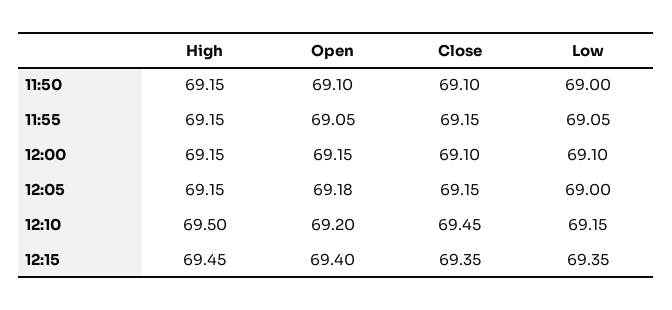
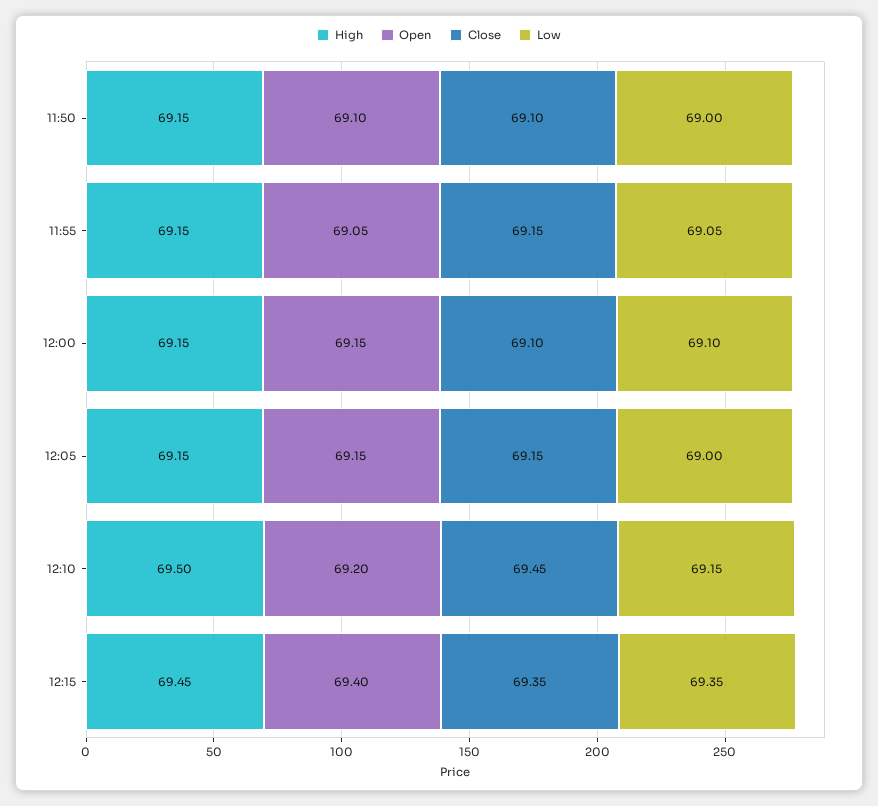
Open, 12:05: 69.18 -> 69.15

